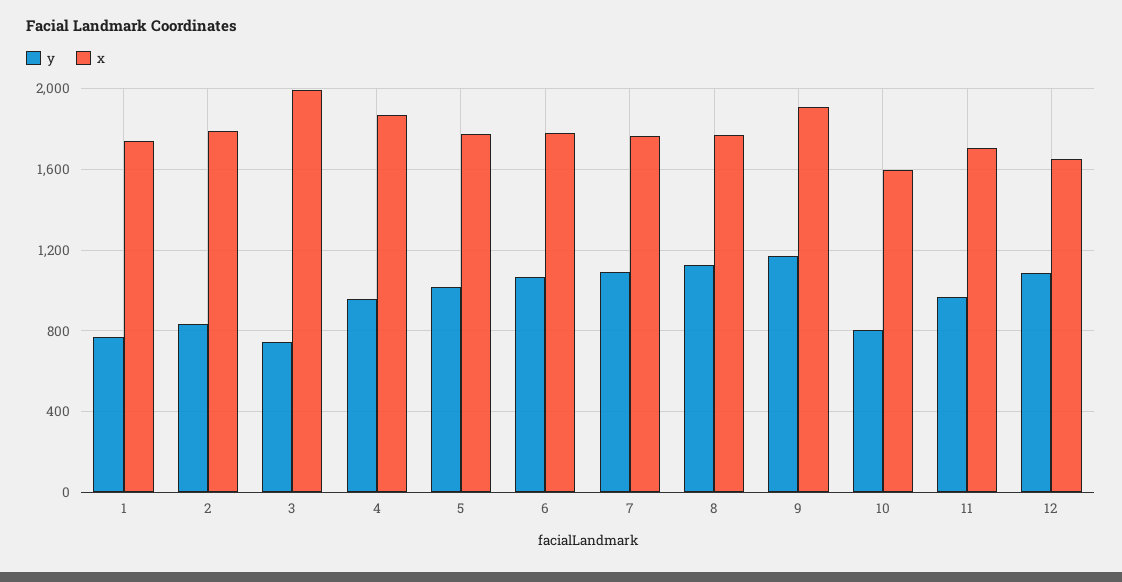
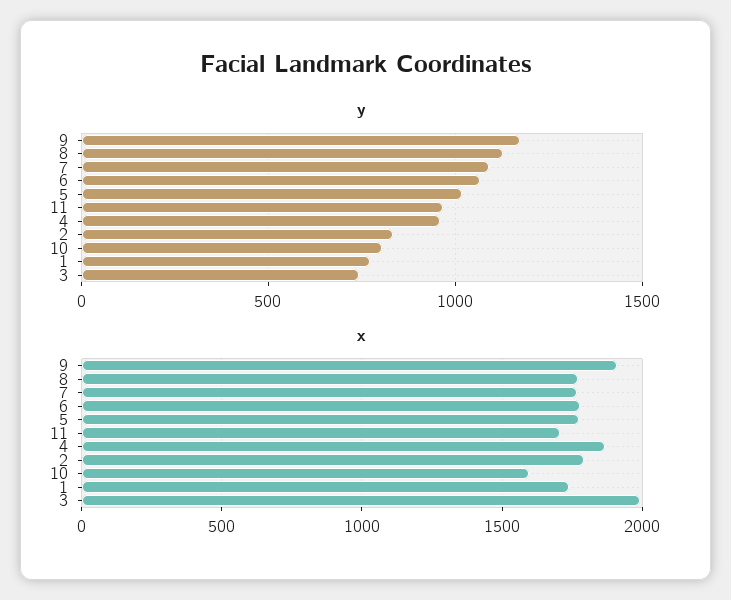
y, 12: 1100 -> none
x, 12: 1650 -> none

